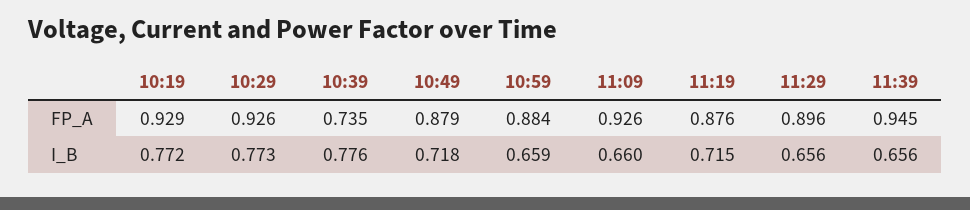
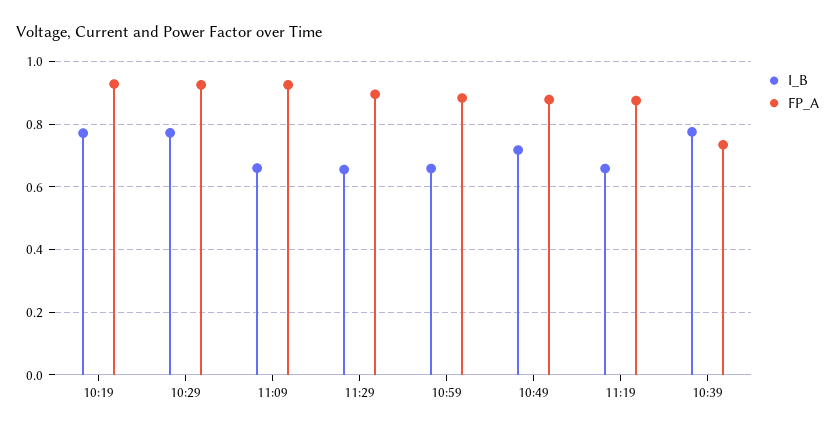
FP_A, 11:39: 0.945 -> none
I_B, 11:19: 0.715 -> 0.66
I_B, 11:39: 0.656 -> none

